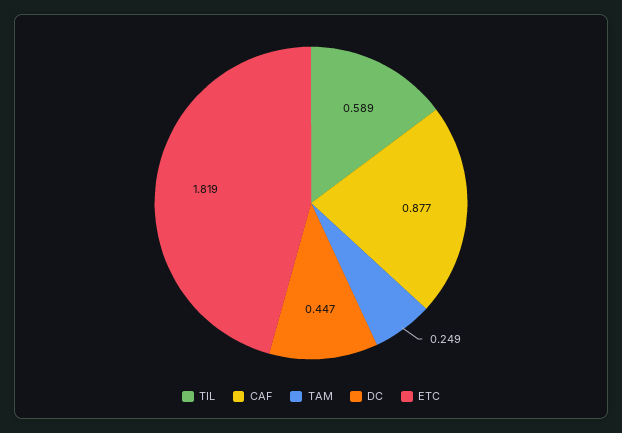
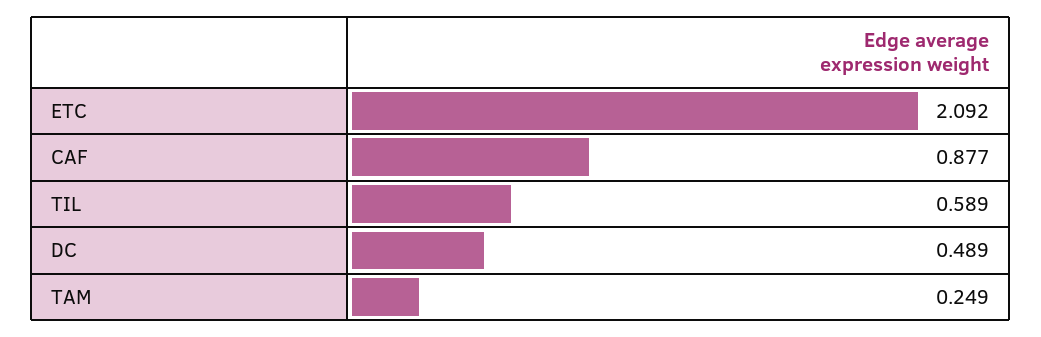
DC: 0.447 -> 0.489
ETC: 1.819 -> 2.092

